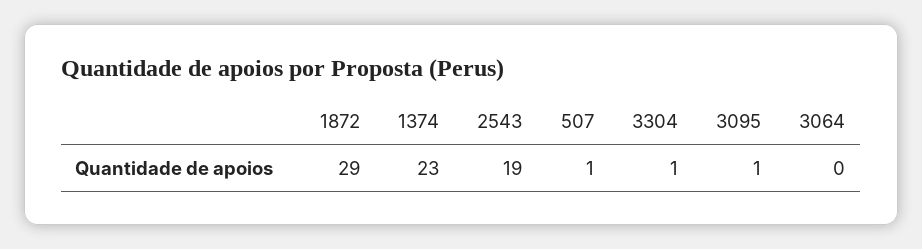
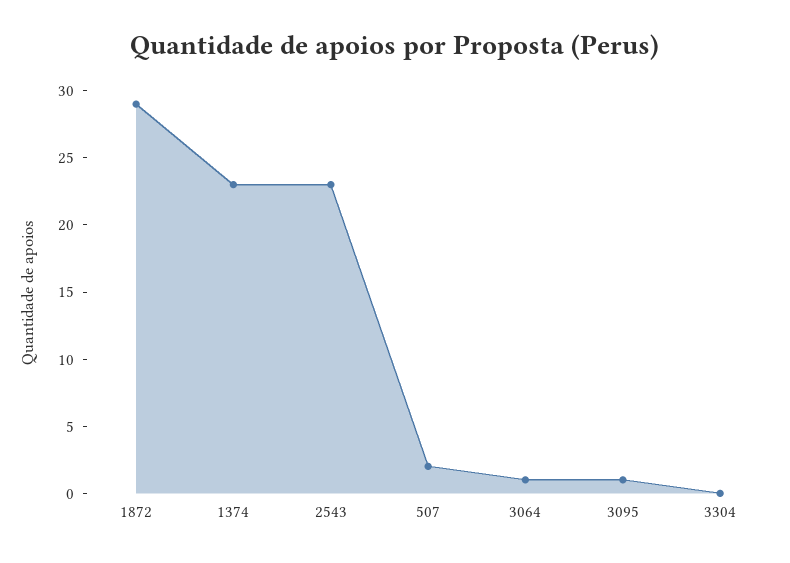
2543: 19 -> 23
507: 1 -> 2
3304: 1 -> 0
3064: 0 -> 1

